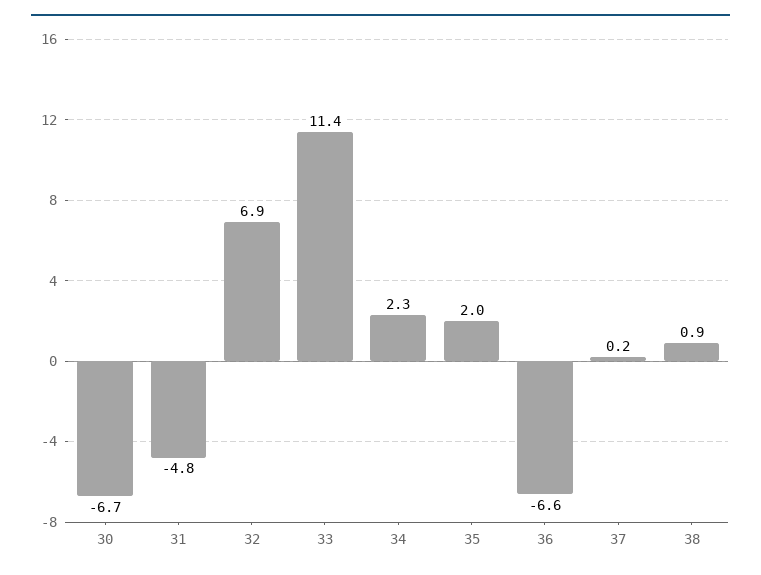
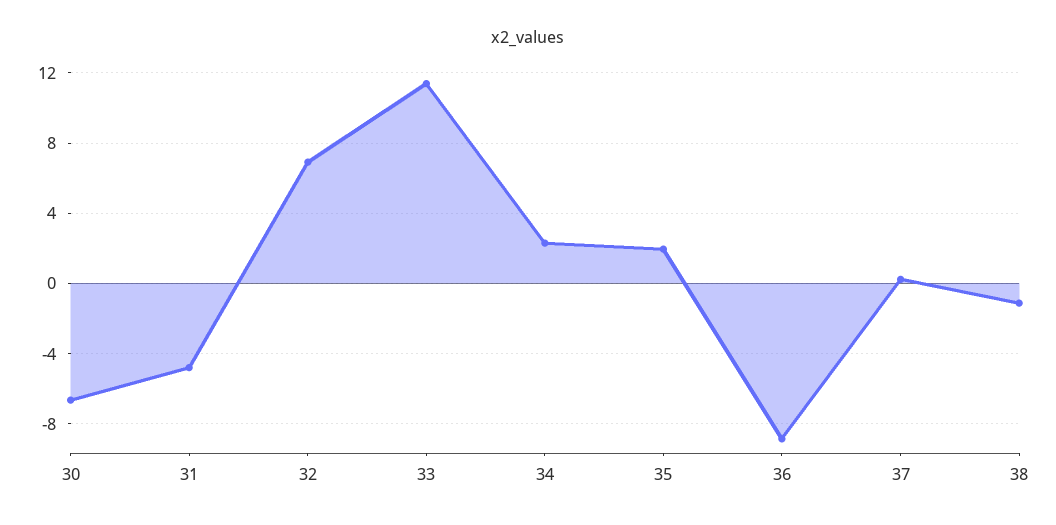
36: -6.6 -> -9
38: 0.9 -> -1

